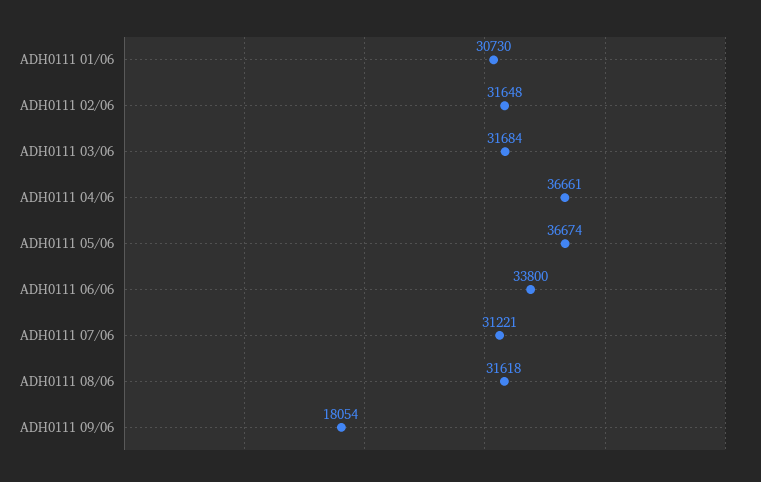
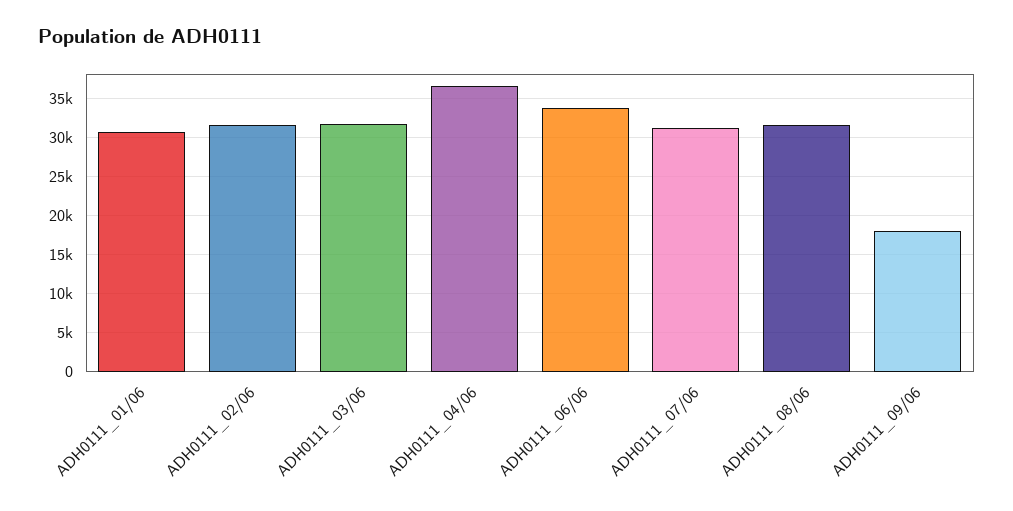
ADH0111 05/06: 36674 -> none

